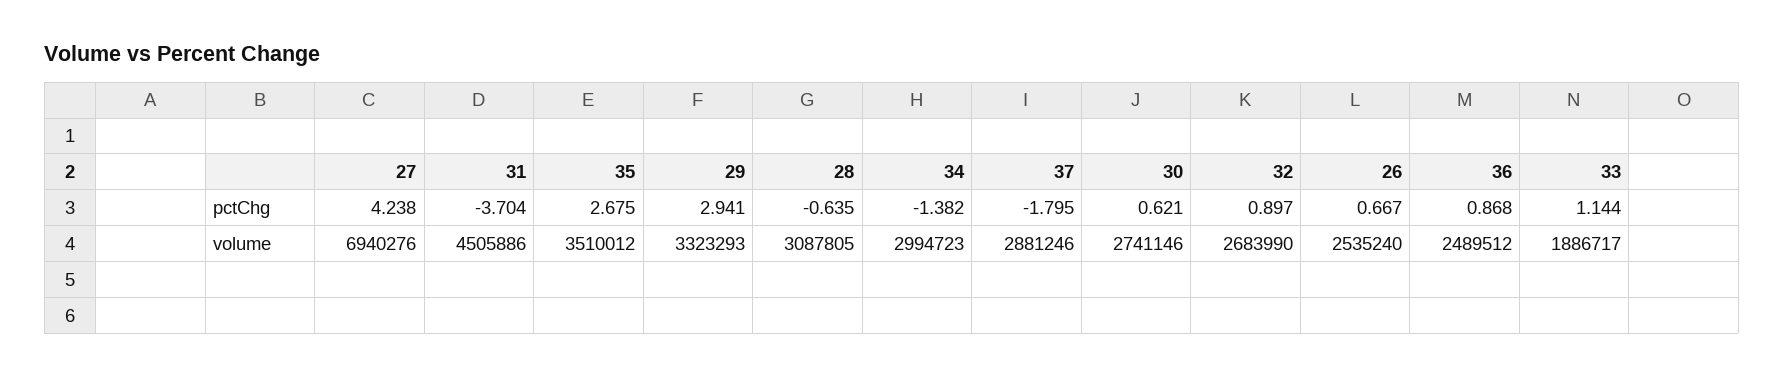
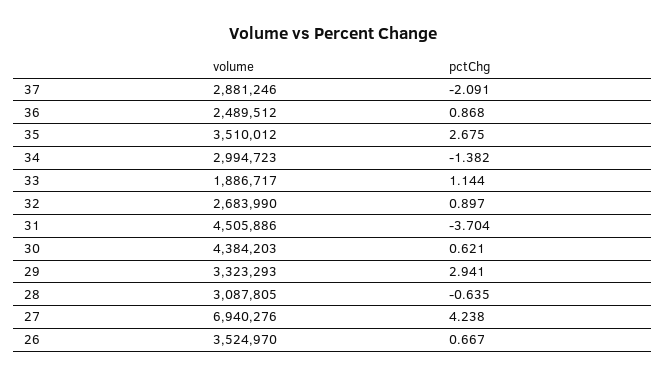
37, pctChg: -1.795 -> -2.091
30, volume: 2741146 -> 4384203
26, volume: 2535240 -> 3524970

